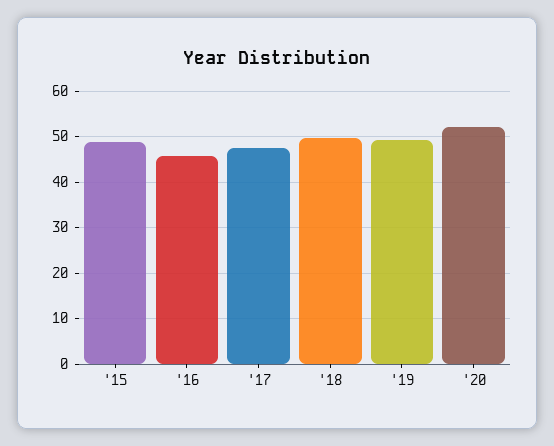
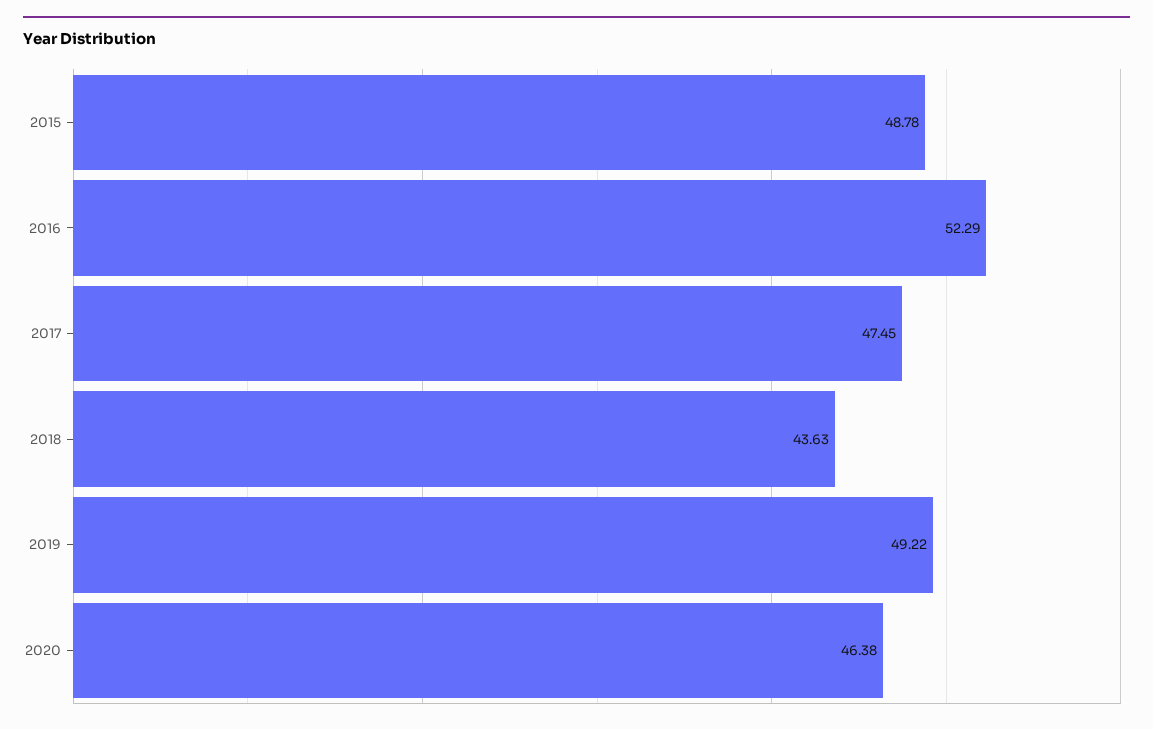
'16: 46 -> 52.29
'18: 50 -> 43.63
'20: 52 -> 46.38

